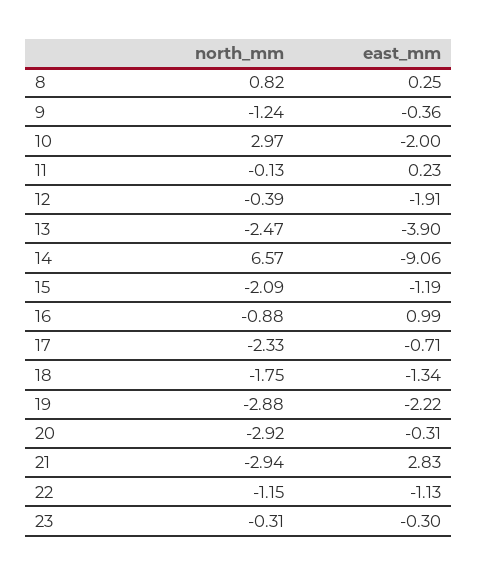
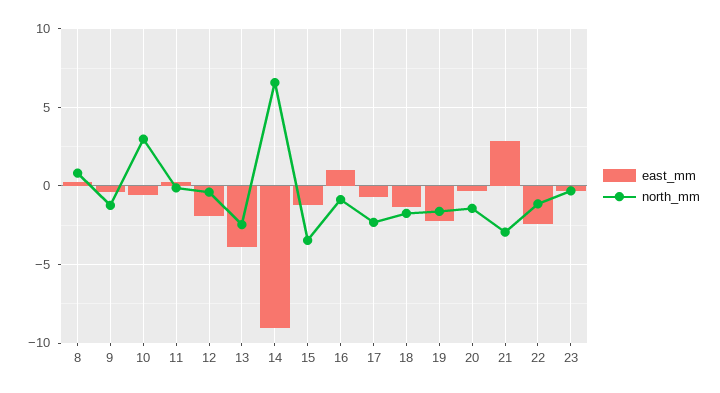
east_mm, 10: -2 -> -0.5
north_mm, 15: -2.09 -> -3.5
north_mm, 19: -2.88 -> -1.5
north_mm, 20: -2.92 -> -1.5
east_mm, 22: -1.13 -> -2.5

